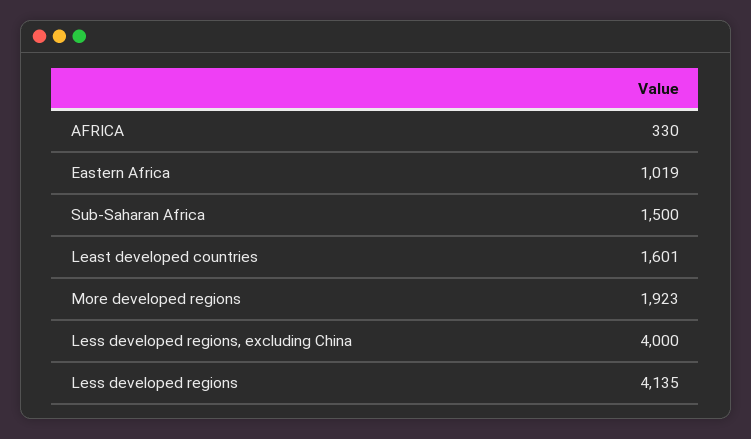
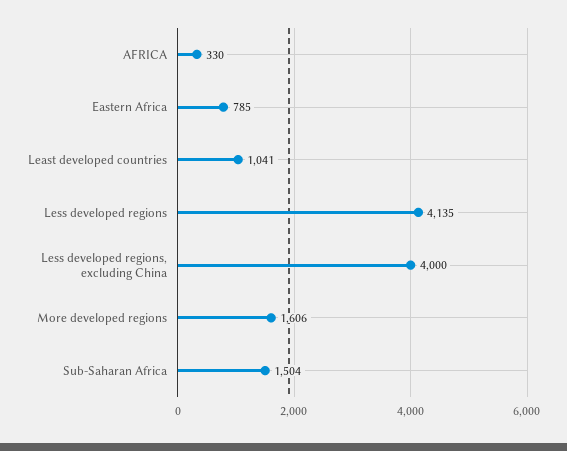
Eastern Africa: 1019 -> 785
Sub-Saharan Africa: 1500 -> 1504
Least developed countries: 1601 -> 1041
More developed regions: 1923 -> 1606

